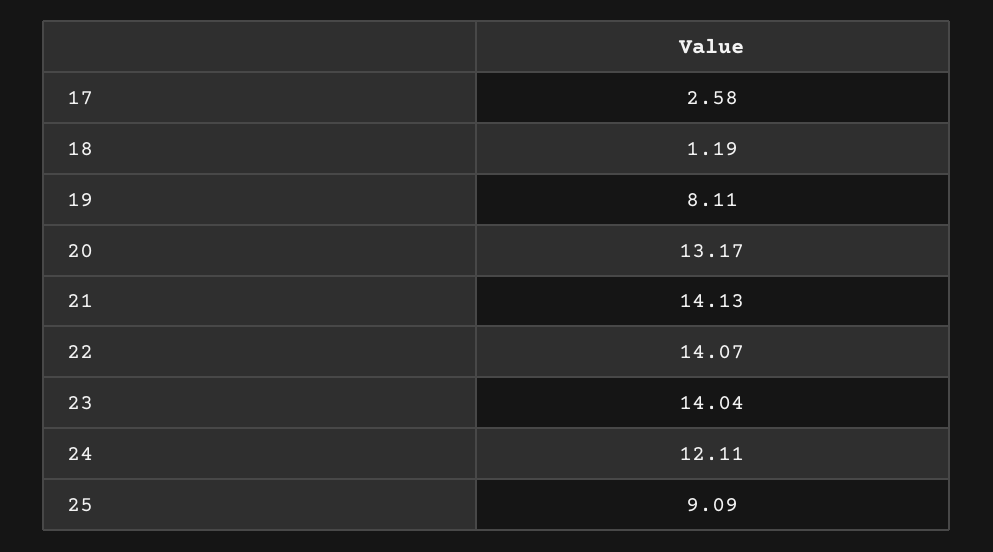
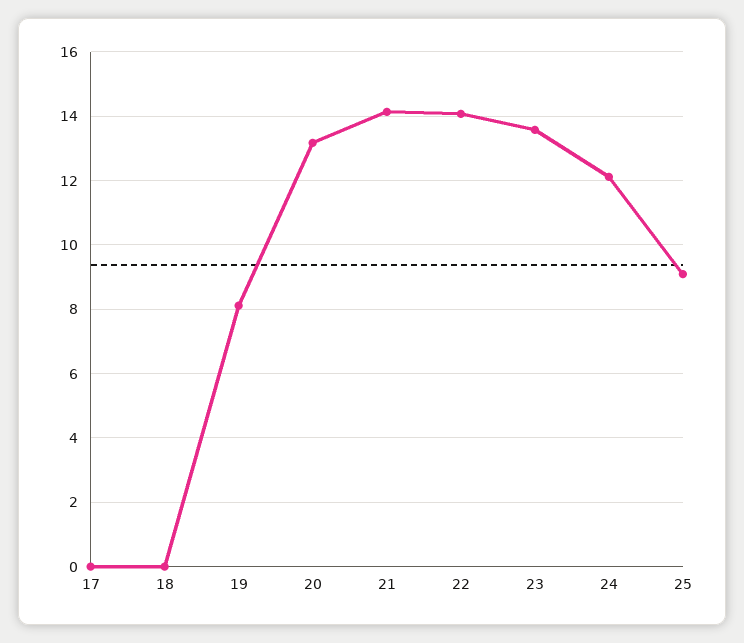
17: 2.58 -> 0
18: 1.19 -> 0
23: 14.04 -> 13.6

